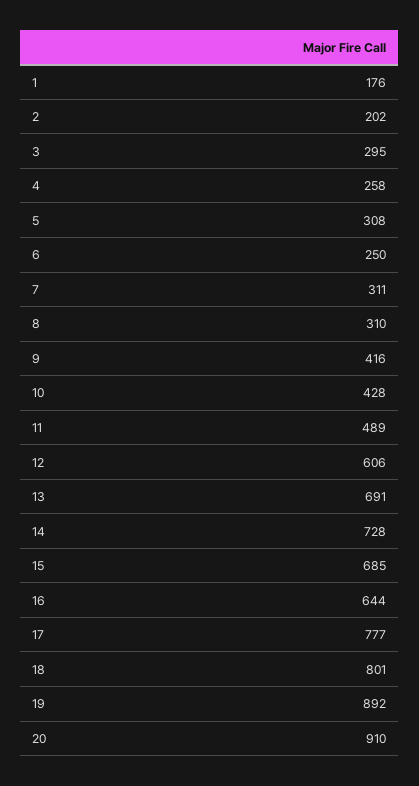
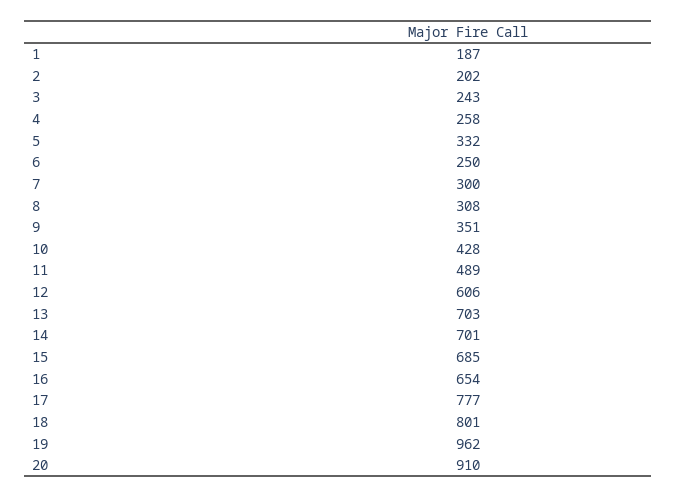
1: 176 -> 187
3: 295 -> 243
5: 308 -> 332
7: 311 -> 300
8: 310 -> 308
9: 416 -> 351
13: 691 -> 703
14: 728 -> 701
16: 644 -> 654
19: 892 -> 962

